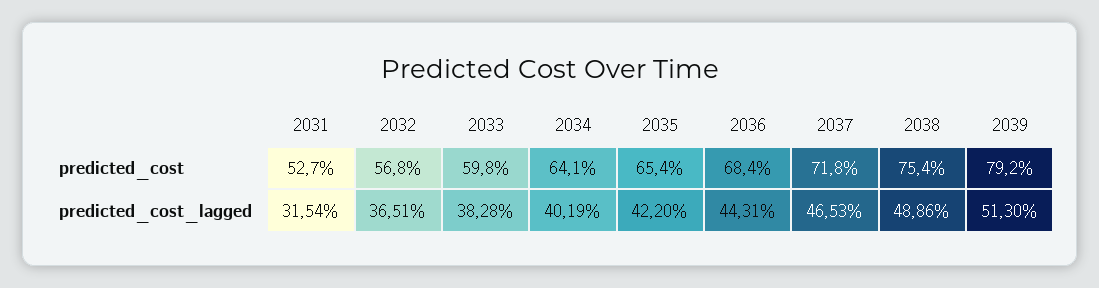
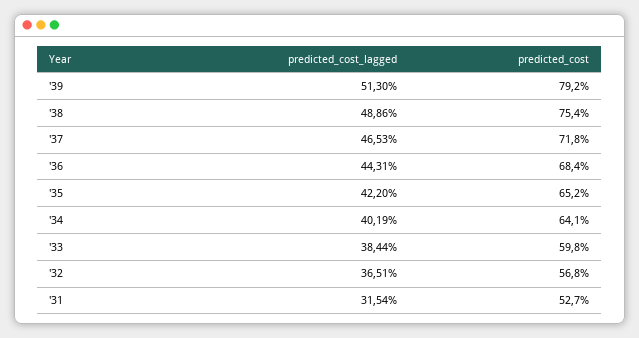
2035, predicted_cost: 65.4 -> 65.2
2033, predicted_cost_lagged: 38.28 -> 38.44

